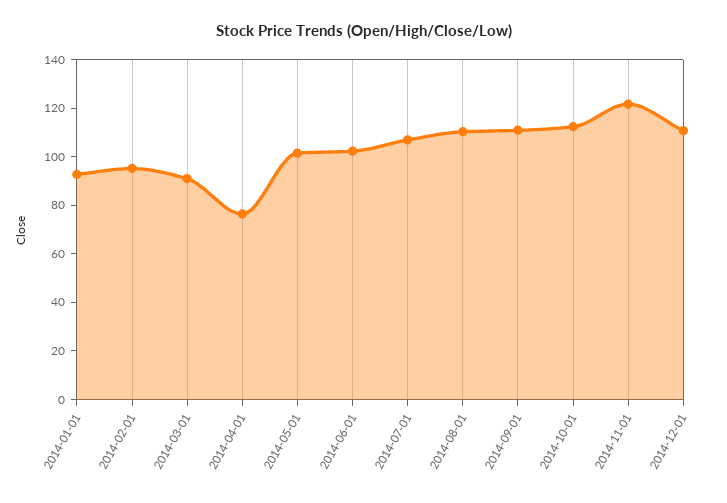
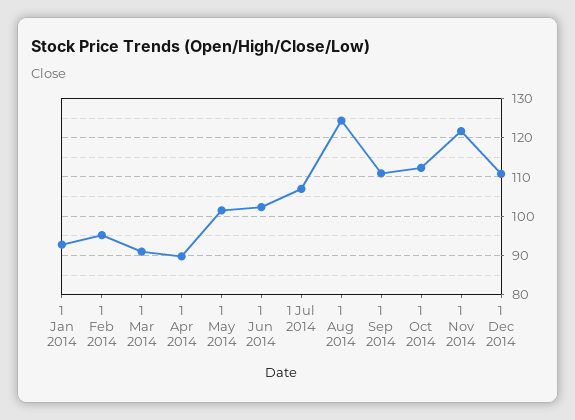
2014-04-01: 75 -> 90
2014-08-01: 110 -> 124

